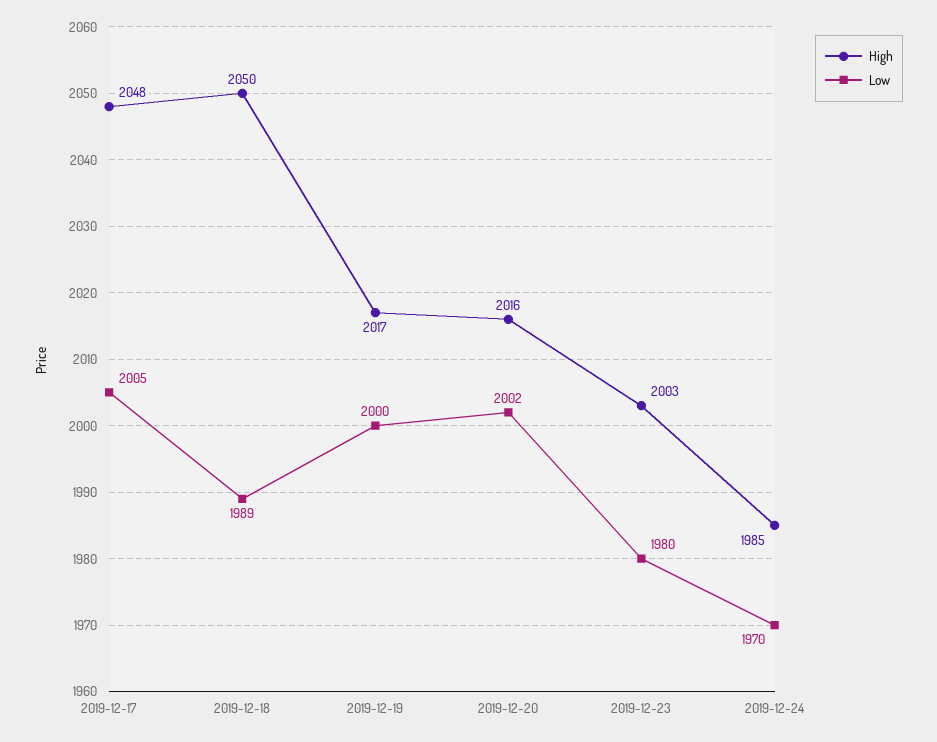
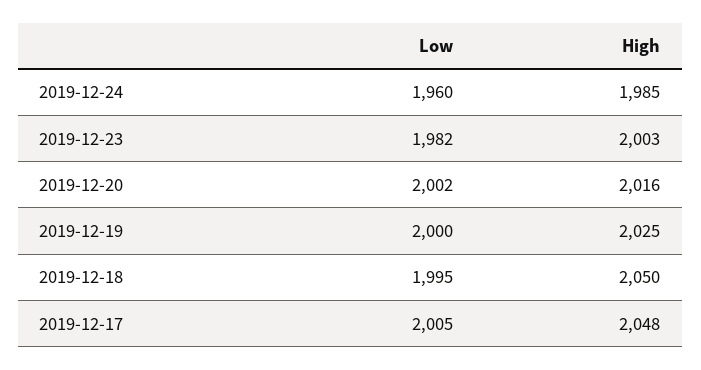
Low, 2019-12-18: 1989 -> 1995
High, 2019-12-19: 2017 -> 2025
Low, 2019-12-23: 1980 -> 1982
Low, 2019-12-24: 1970 -> 1960

